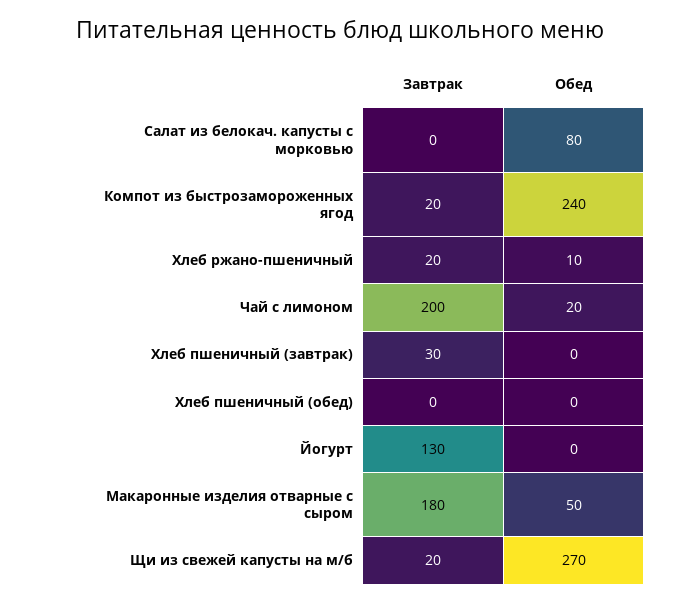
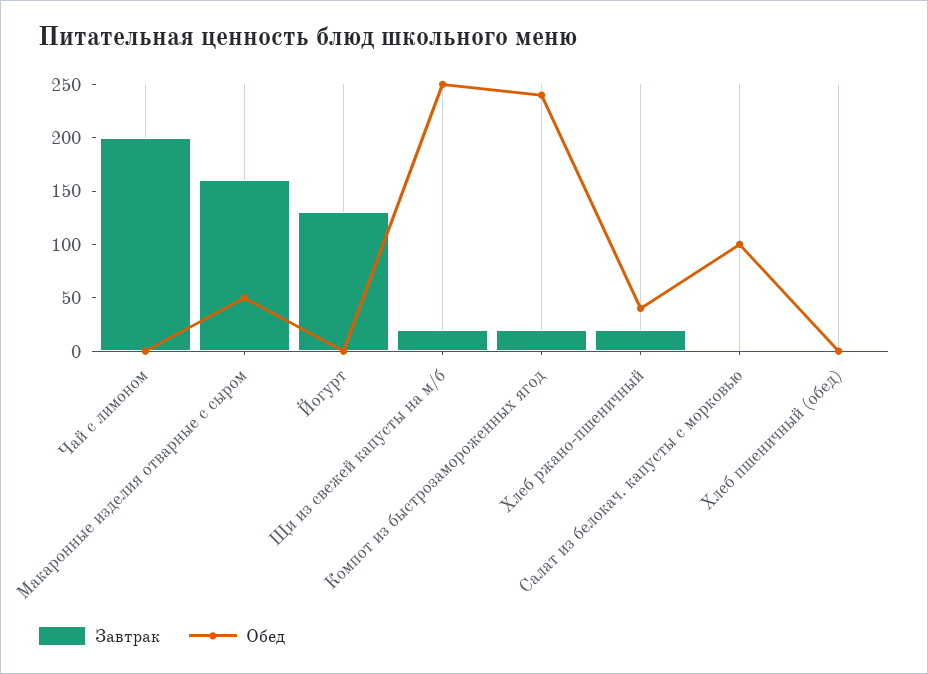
Обед, Салат из белокач. капусты с морковью: 80 -> 100
Обед, Хлеб ржано-пшеничный: 10 -> 40
Обед, Чай с лимоном: 20 -> 0
Завтрак, Хлеб пшеничный (завтрак): 30 -> none
Обед, Хлеб пшеничный (завтрак): 0 -> none
Завтрак, Макаронные изделия отварные с сыром: 180 -> 160
Обед, Щи из свежей капусты на м/б: 270 -> 250

